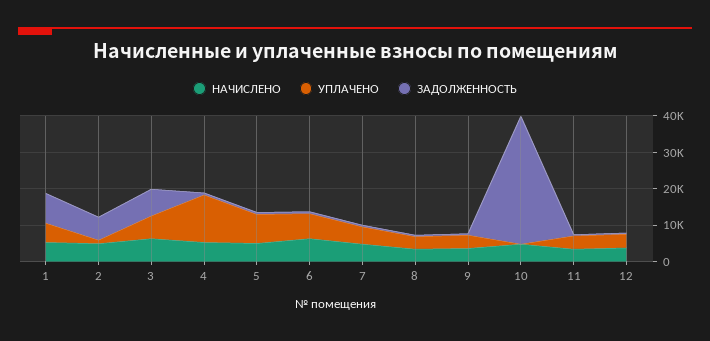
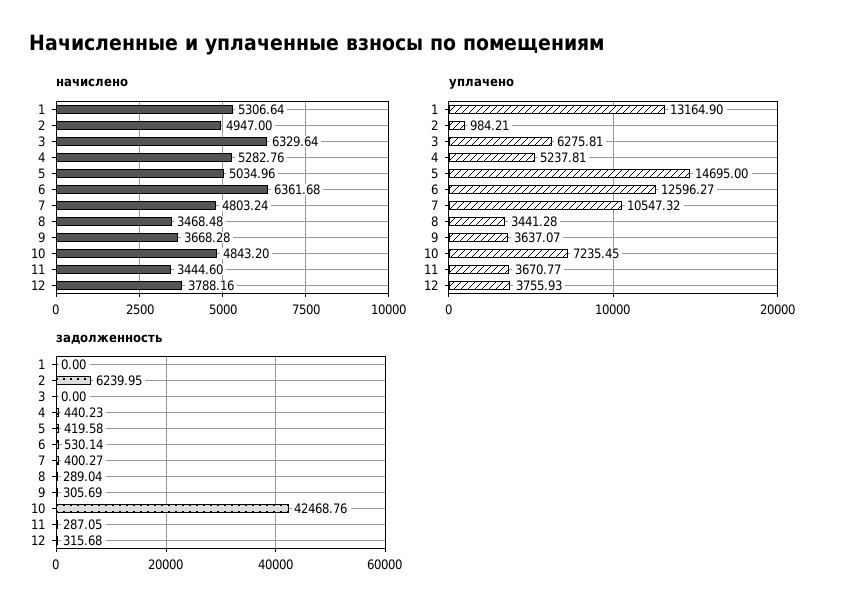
УПЛАЧЕНО, 1: 5000 -> 13164.9
ЗАДОЛЖЕННОСТЬ, 1: 7500 -> 0
ЗАДОЛЖЕННОСТЬ, 3: 7500 -> 0
УПЛАЧЕНО, 4: 12500 -> 5237.81
УПЛАЧЕНО, 5: 7500 -> 14695
УПЛАЧЕНО, 6: 7500 -> 12596.27
УПЛАЧЕНО, 7: 5000 -> 10547.32
УПЛАЧЕНО, 10: 0 -> 7235.45
ЗАДОЛЖЕННОСТЬ, 10: 35000 -> 42468.76

